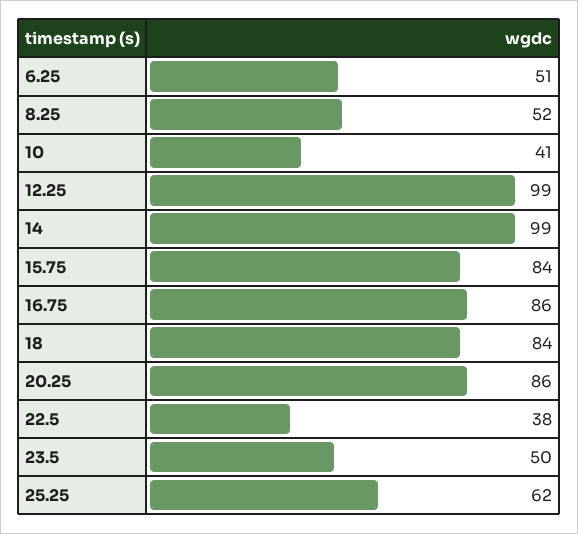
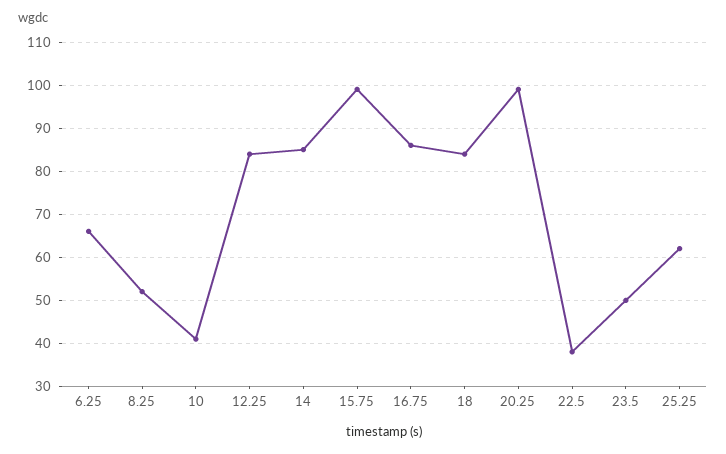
6.25: 51 -> 65
12.25: 99 -> 85
14: 99 -> 85
15.75: 84 -> 100
20.25: 86 -> 100

